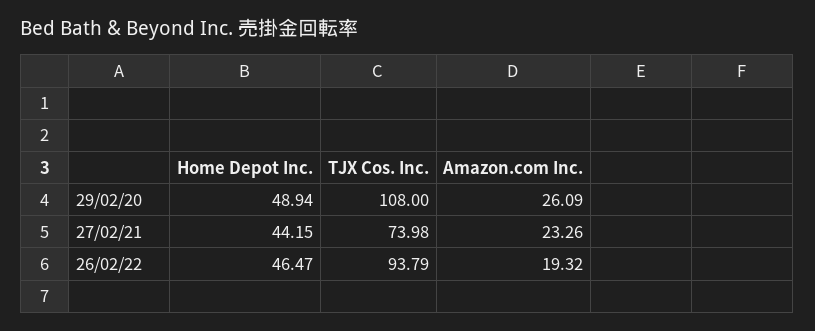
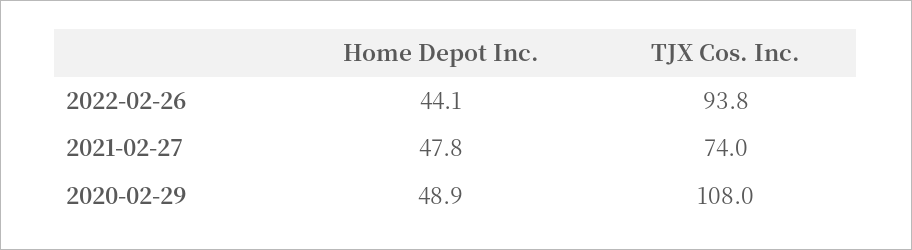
Amazon.com Inc., 29/02/20: 26.09 -> none
Home Depot Inc., 27/02/21: 44.15 -> 47.8
Amazon.com Inc., 27/02/21: 23.26 -> none
Home Depot Inc., 26/02/22: 46.47 -> 44.1
Amazon.com Inc., 26/02/22: 19.32 -> none

